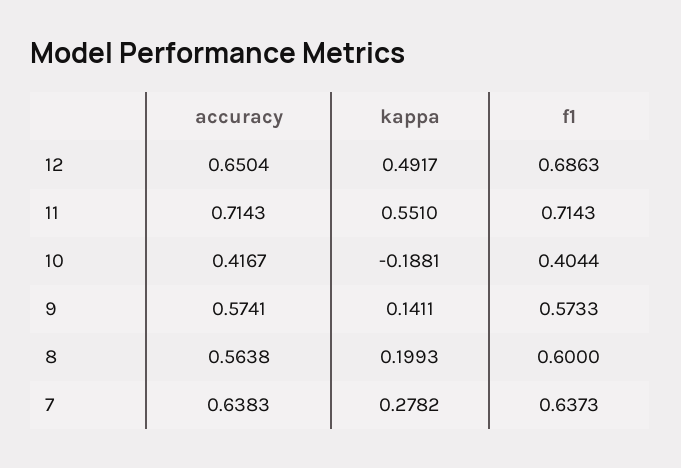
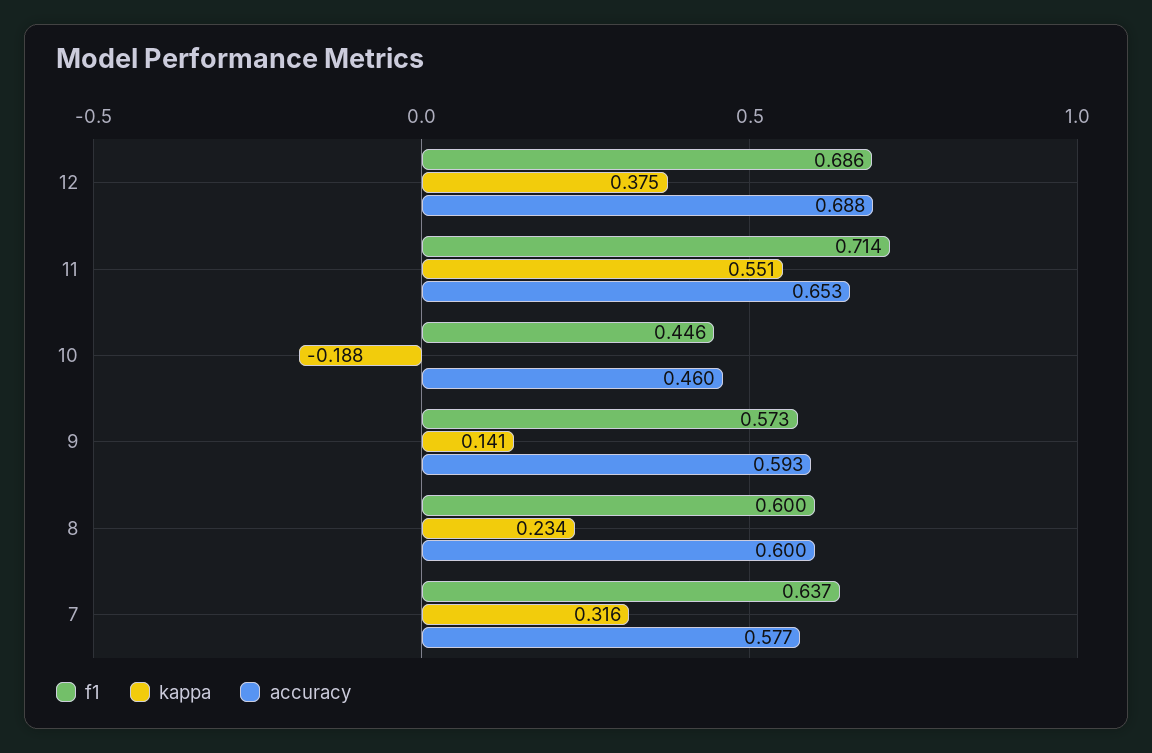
accuracy, 12: 0.6504 -> 0.688
kappa, 12: 0.4917 -> 0.375
accuracy, 11: 0.7143 -> 0.653
accuracy, 10: 0.4167 -> 0.46
f1, 10: 0.4044 -> 0.446
accuracy, 9: 0.5741 -> 0.593
accuracy, 8: 0.5638 -> 0.6
kappa, 8: 0.1993 -> 0.234
accuracy, 7: 0.6383 -> 0.577
kappa, 7: 0.2782 -> 0.316

